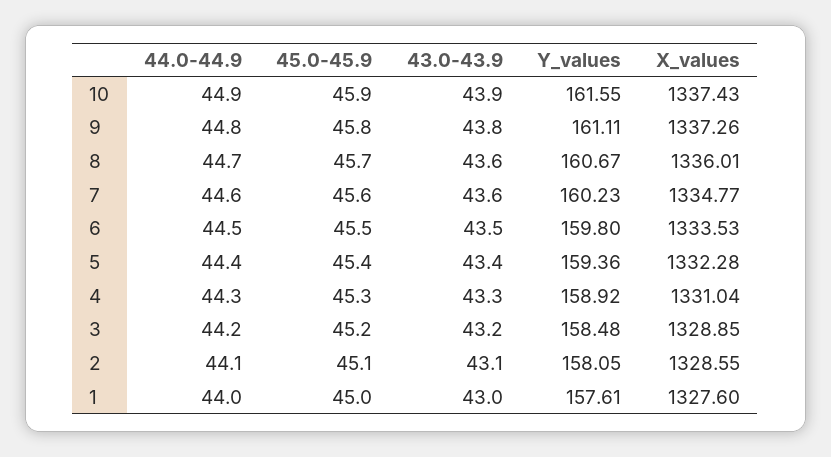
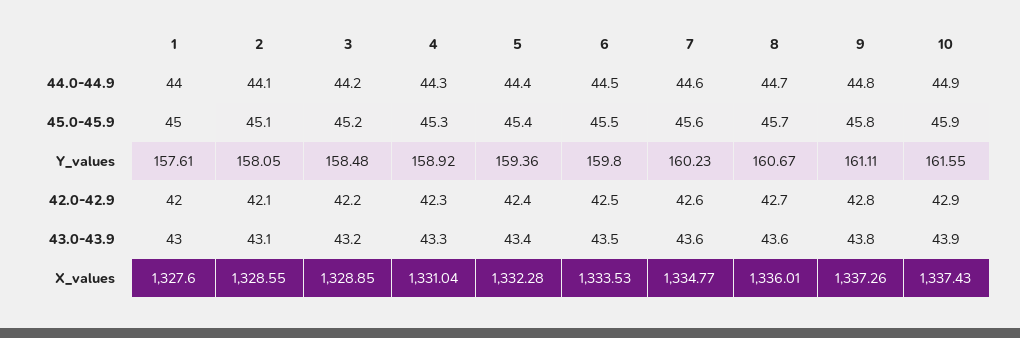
42.0-42.9, 1: none -> 42
42.0-42.9, 2: none -> 42.1
42.0-42.9, 3: none -> 42.2
42.0-42.9, 4: none -> 42.3
42.0-42.9, 5: none -> 42.4
42.0-42.9, 6: none -> 42.5
42.0-42.9, 7: none -> 42.6
42.0-42.9, 8: none -> 42.7
42.0-42.9, 9: none -> 42.8
42.0-42.9, 10: none -> 42.9

